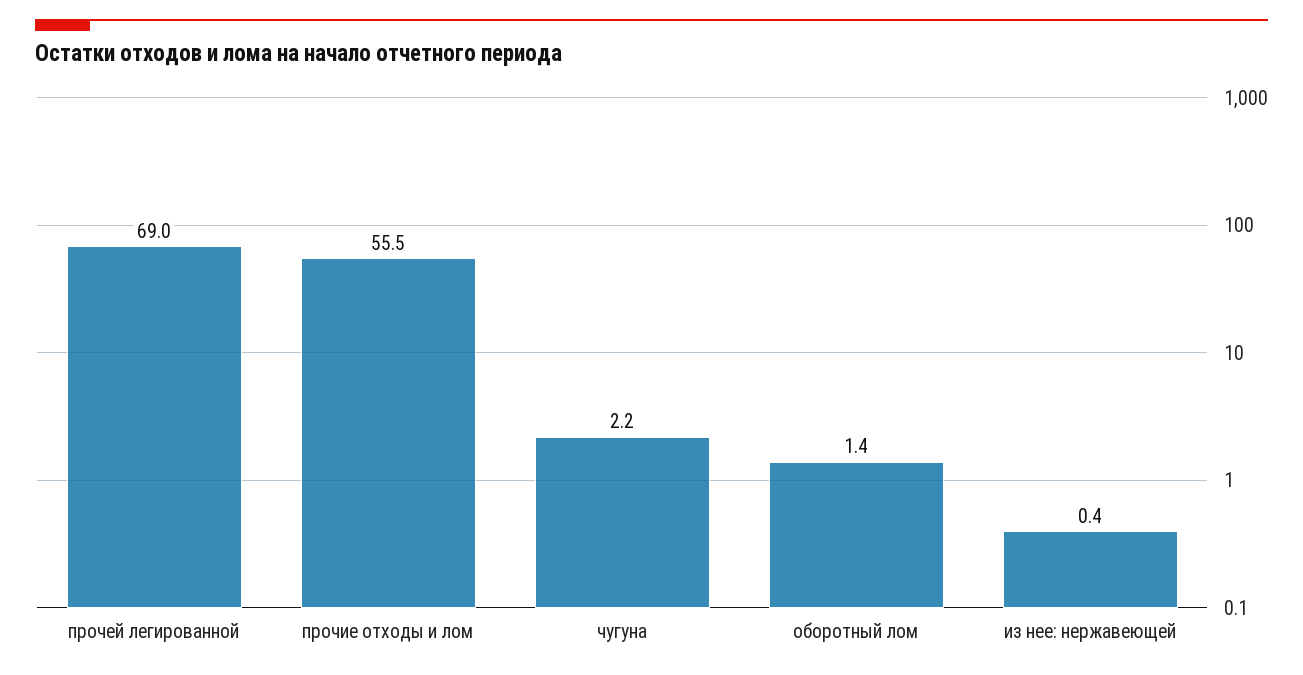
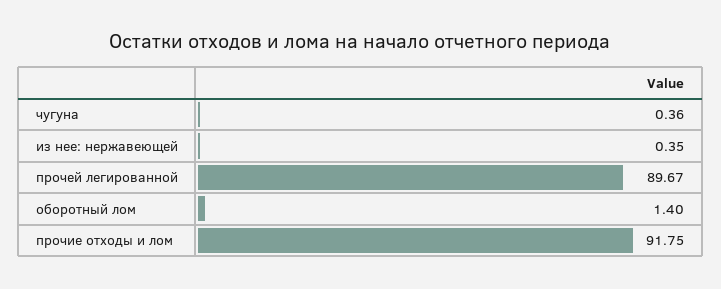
прочей легированной: 69 -> 89.67
прочие отходы и лом: 55.5 -> 91.75
чугуна: 2.2 -> 0.36

